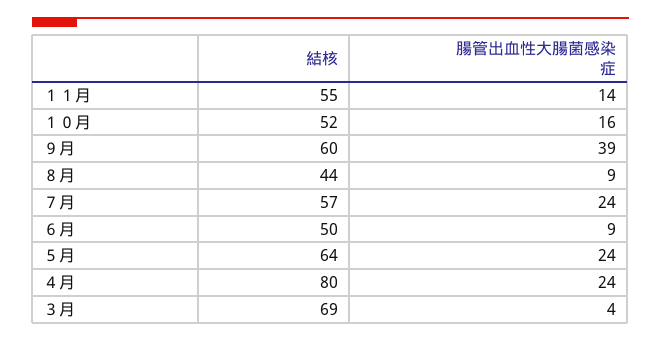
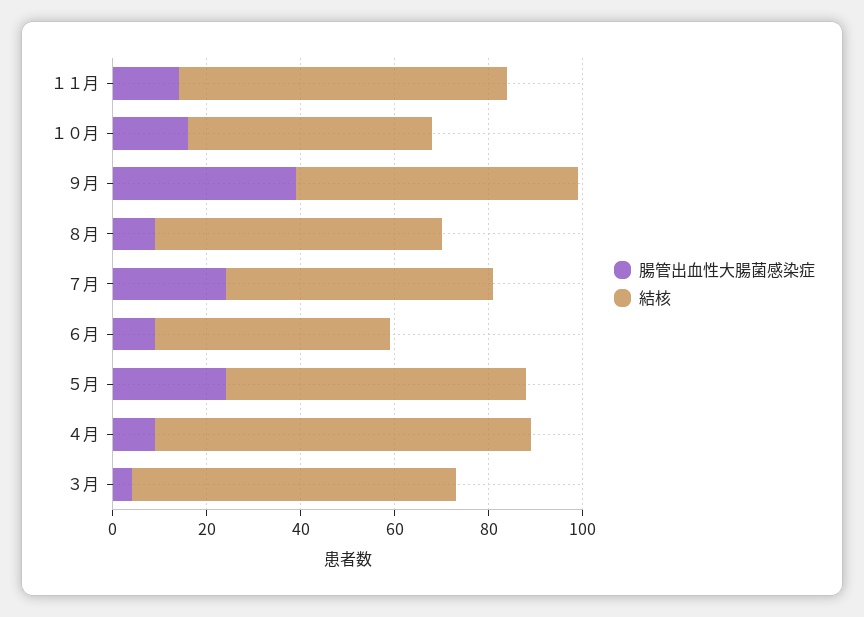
結核, １１月: 55 -> 70
結核, ８月: 44 -> 60
腸管出血性大腸菌感染症, ４月: 24 -> 10

